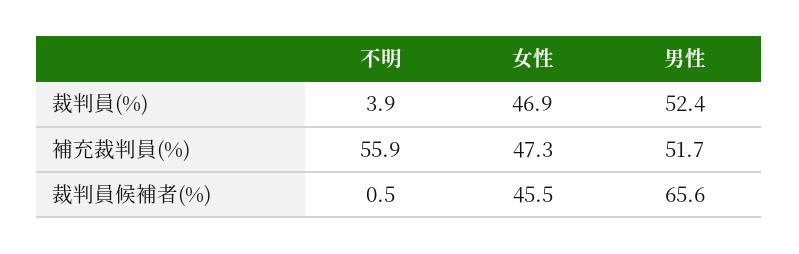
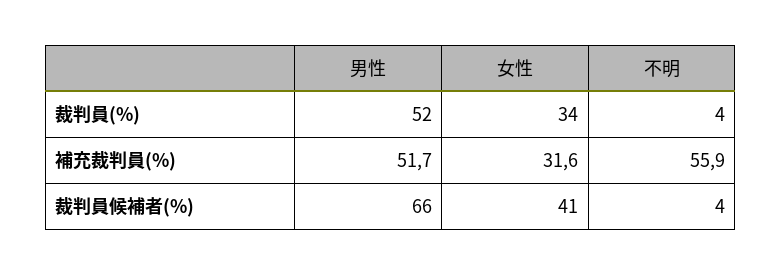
女性, 裁判員(%): 46.9 -> 34
女性, 補充裁判員(%): 47.3 -> 31.6
不明, 裁判員候補者(%): 0.5 -> 4
女性, 裁判員候補者(%): 45.5 -> 41

